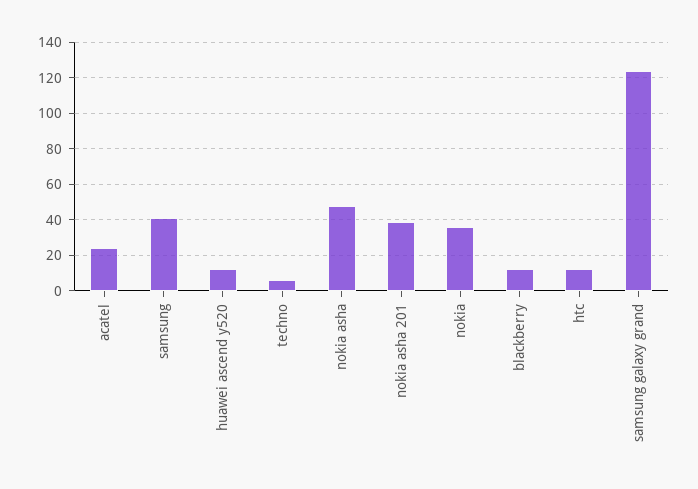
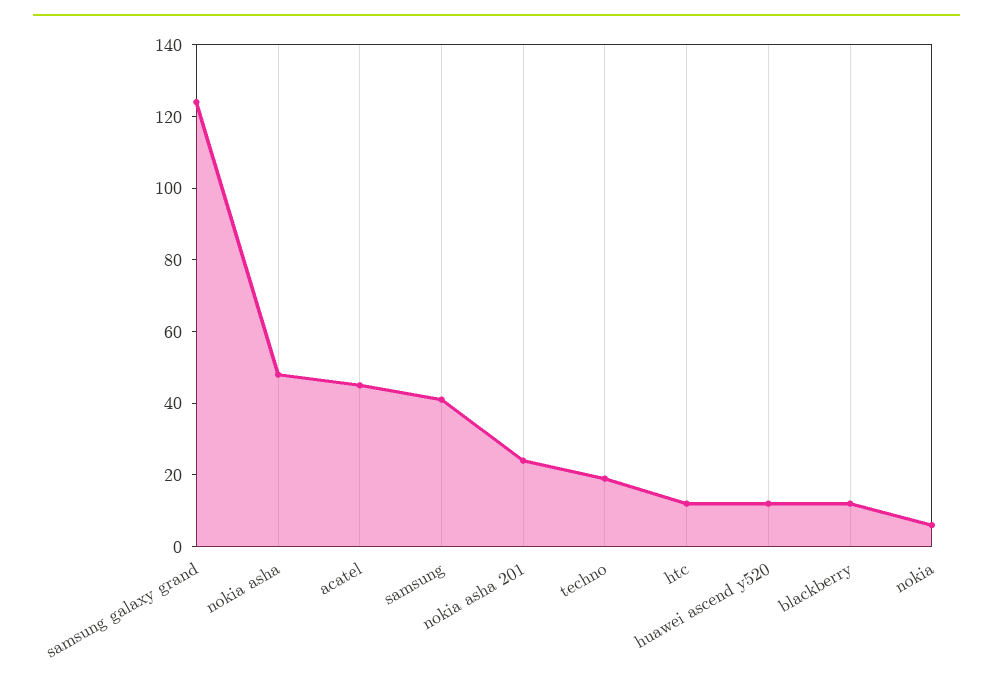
acatel: 25 -> 45
techno: 5 -> 20
nokia asha 201: 40 -> 25
nokia: 35 -> 5

